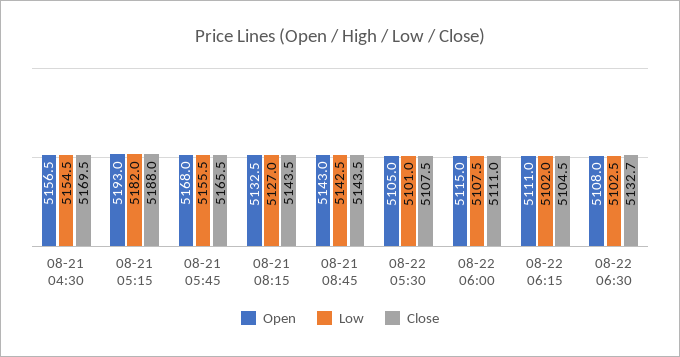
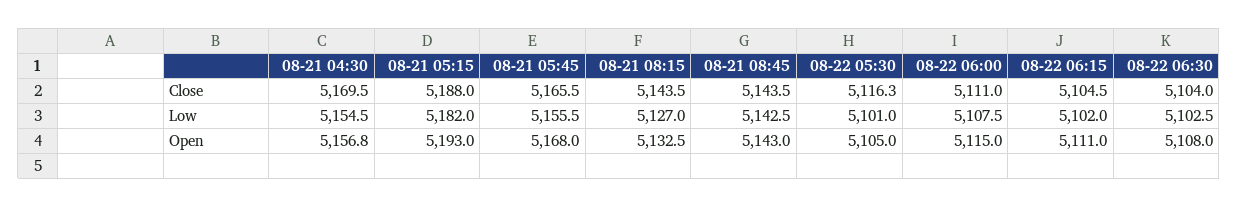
Open, 08-21 04:30: 5156.5 -> 5156.8
Close, 08-22 05:30: 5107.5 -> 5116.3
Close, 08-22 06:30: 5132.7 -> 5104

